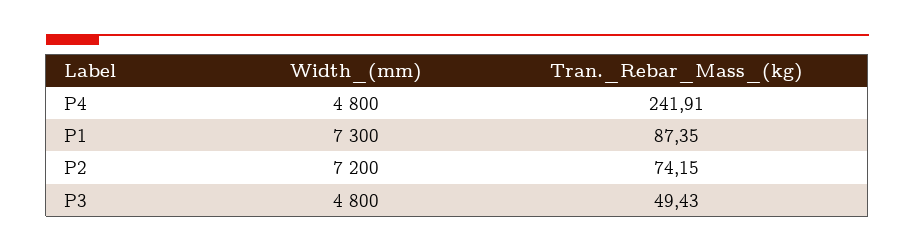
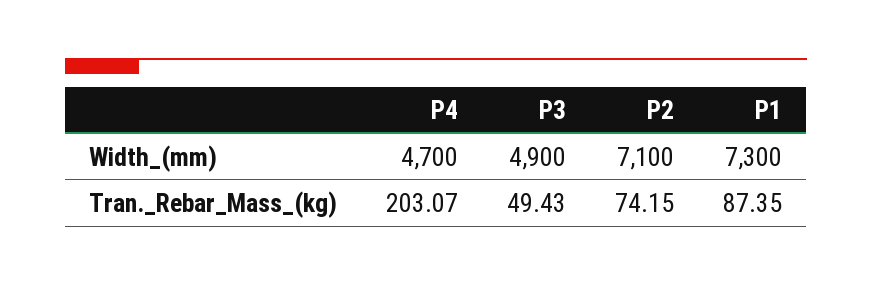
Width_(mm), P4: 4800 -> 4700
Tran._Rebar_Mass_(kg), P4: 241.91 -> 203.07
Width_(mm), P2: 7200 -> 7100
Width_(mm), P3: 4800 -> 4900

